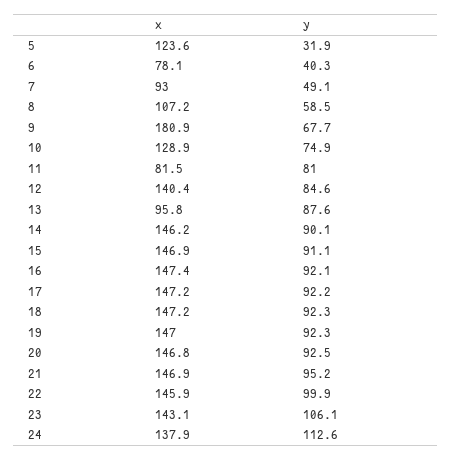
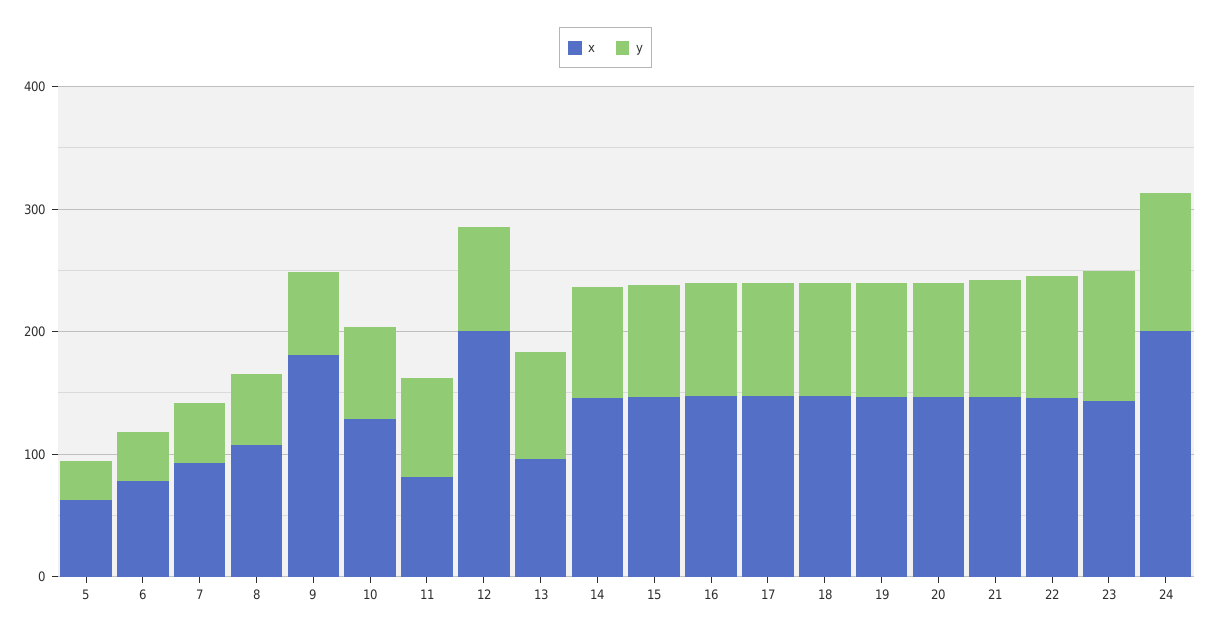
x, 5: 123.6 -> 60
x, 12: 140.4 -> 200
x, 24: 137.9 -> 200

